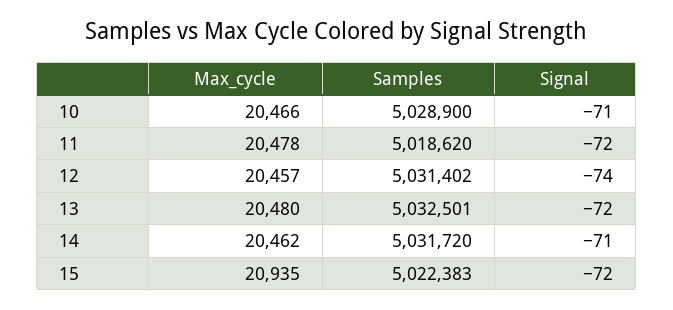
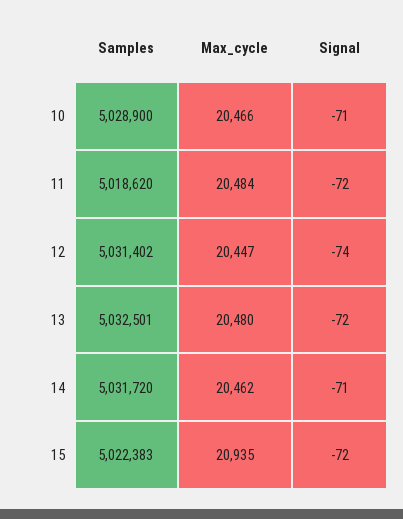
Max_cycle, 11: 20478 -> 20484
Max_cycle, 12: 20457 -> 20447

